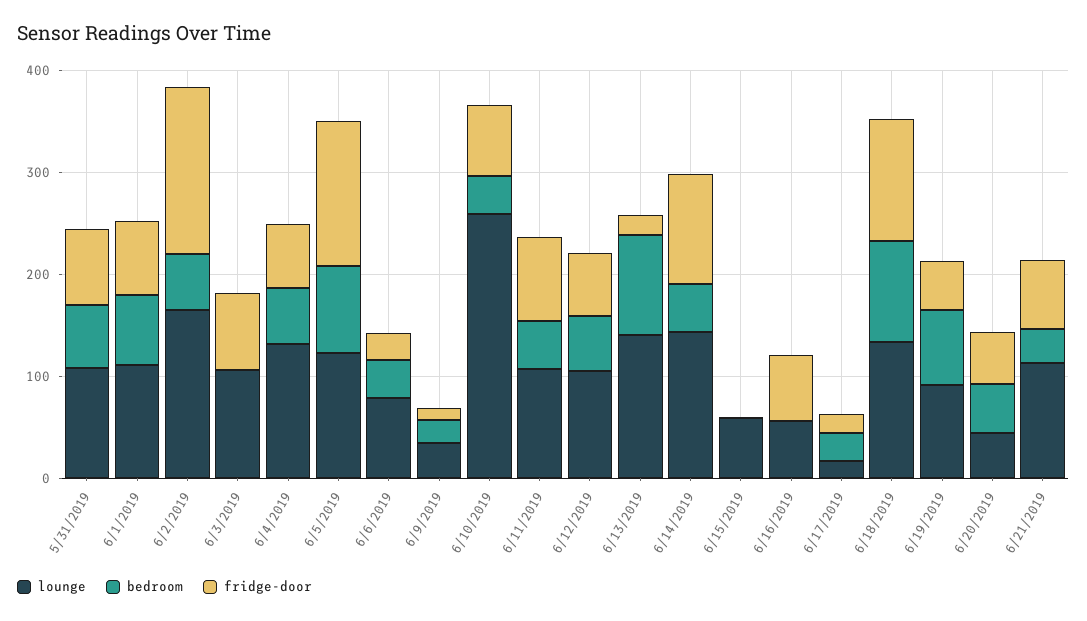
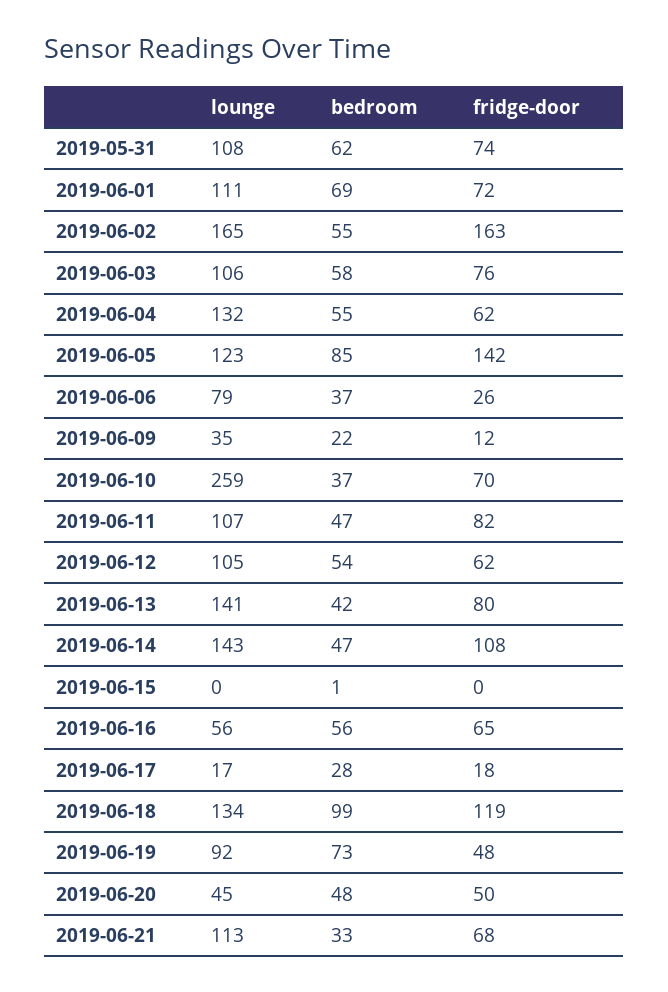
bedroom, 6/3/2019: 0 -> 58
bedroom, 6/13/2019: 100 -> 42
fridge-door, 6/13/2019: 20 -> 80
lounge, 6/15/2019: 60 -> 0
bedroom, 6/16/2019: 0 -> 56

